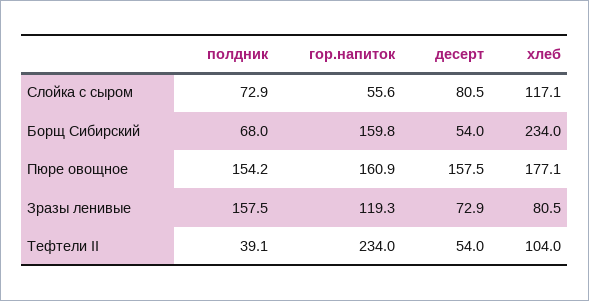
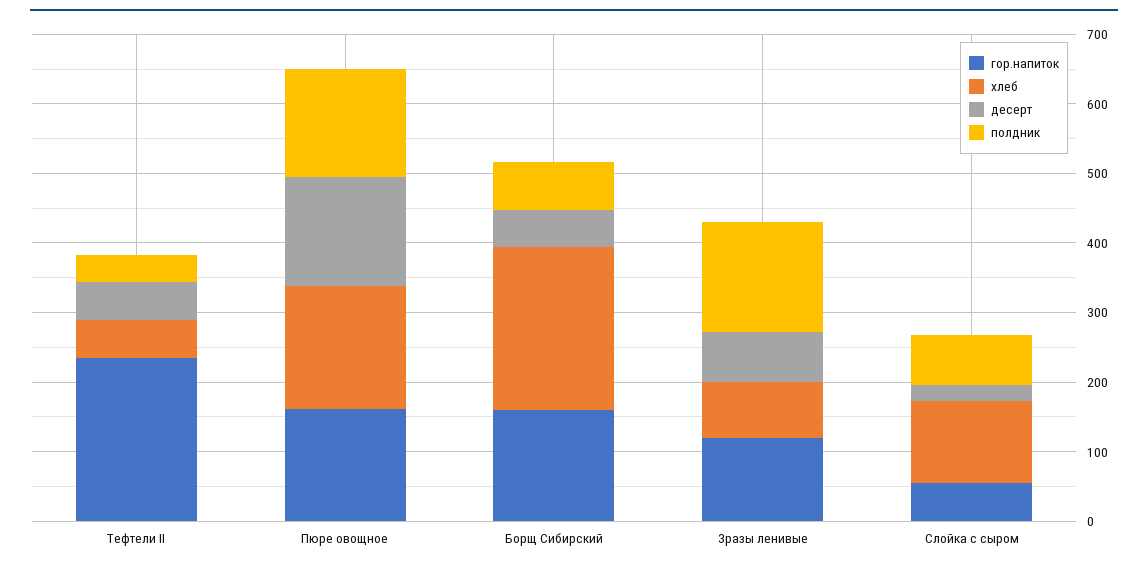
десерт, Слойка с сыром: 80.5 -> 20
хлеб, Тефтели II: 104 -> 60

